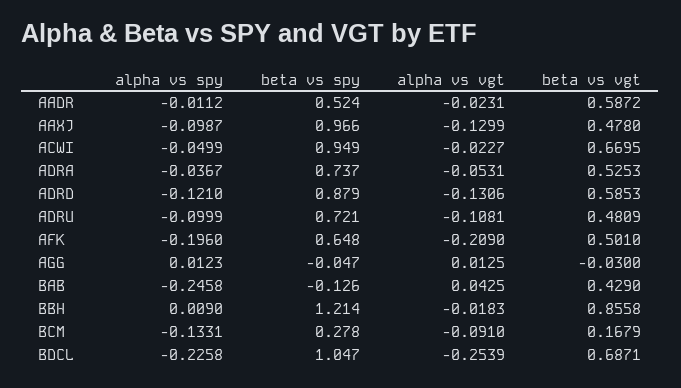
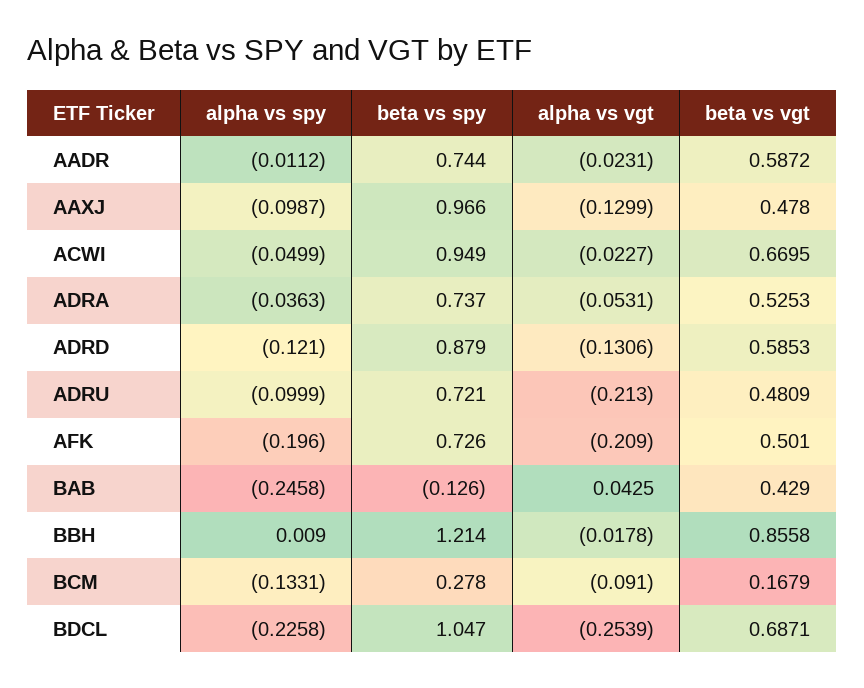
beta vs spy, AADR: 0.524 -> 0.744
alpha vs spy, ADRA: -0.0367 -> -0.0363
alpha vs vgt, ADRU: -0.1081 -> -0.213
beta vs spy, AFK: 0.648 -> 0.726
alpha vs spy, AGG: 0.0123 -> none
beta vs spy, AGG: -0.047 -> none
alpha vs vgt, AGG: 0.0125 -> none
beta vs vgt, AGG: -0.03 -> none
alpha vs vgt, BBH: -0.0183 -> -0.0178

